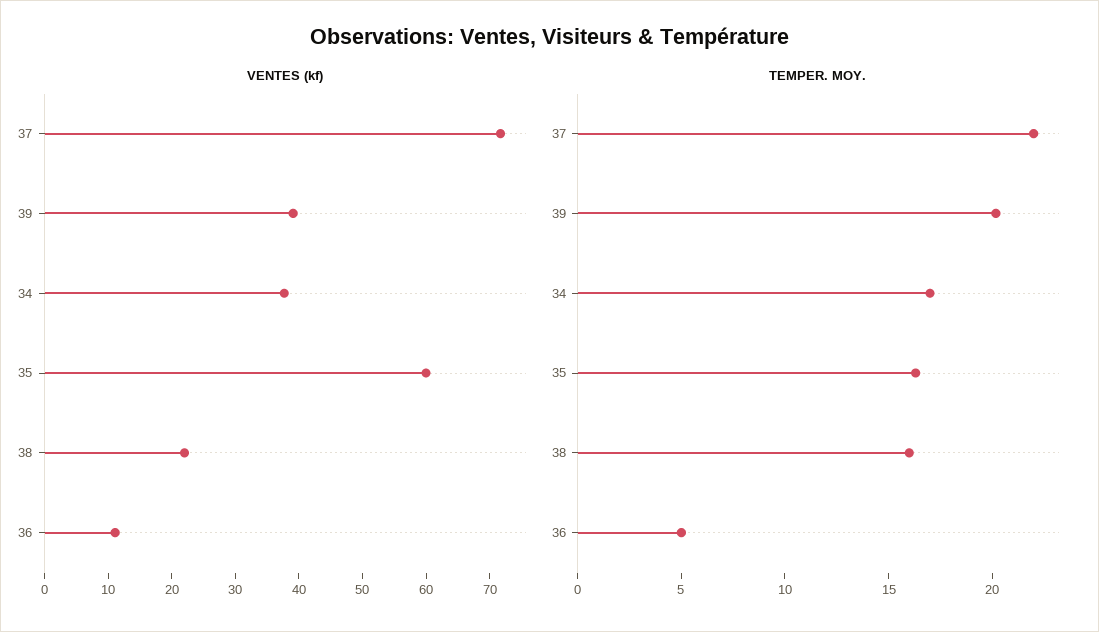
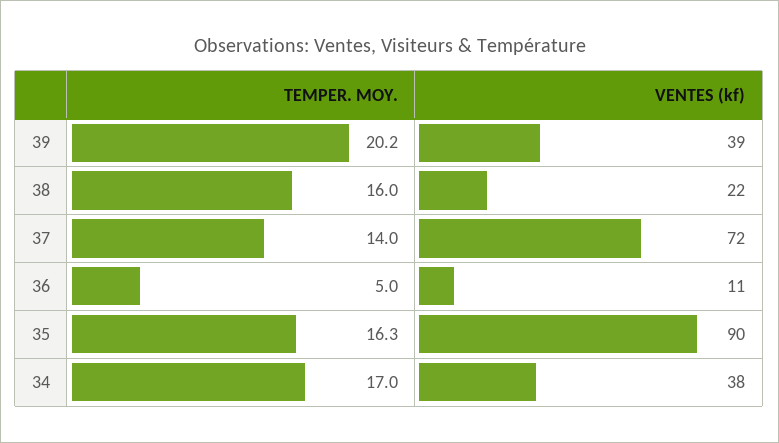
VENTES (kf), 35: 60 -> 90
TEMPER. MOY., 37: 22 -> 14

